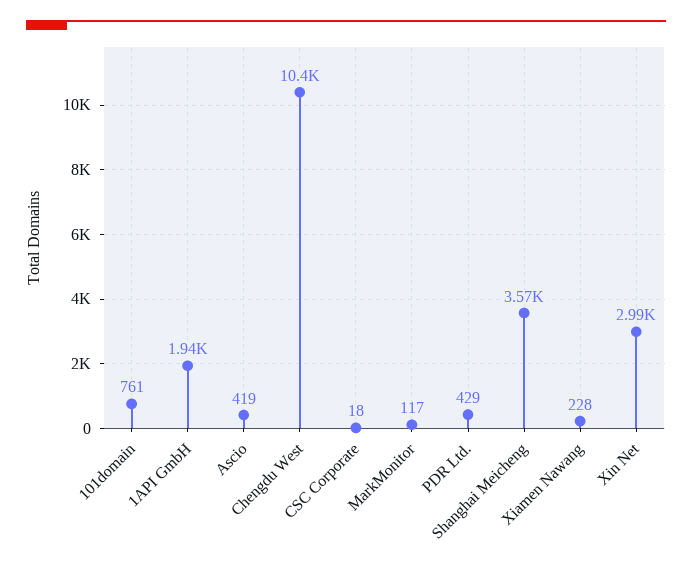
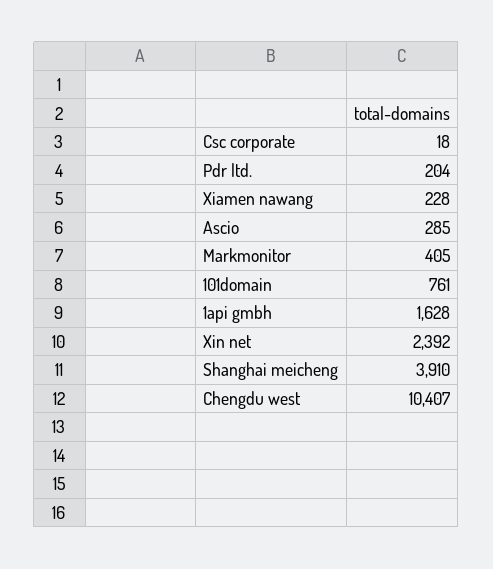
1API GmbH: 1940 -> 1628
Ascio: 419 -> 285
MarkMonitor: 117 -> 405
PDR Ltd.: 429 -> 204
Shanghai Meicheng: 3570 -> 3910
Xin Net: 2990 -> 2392

